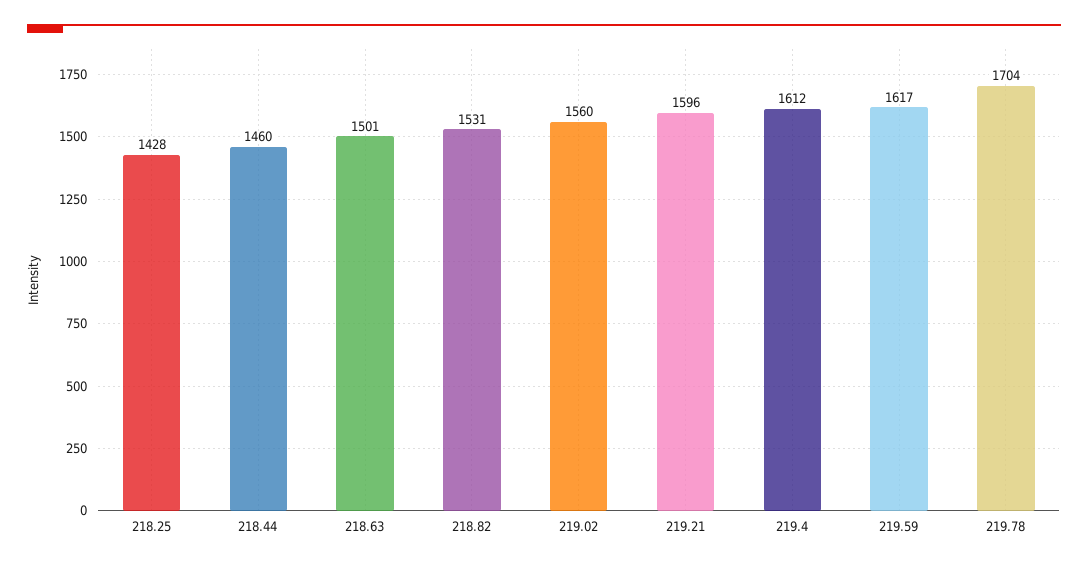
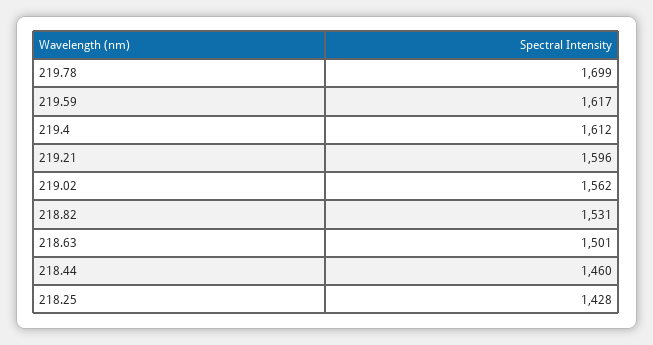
219.02: 1560 -> 1562
219.78: 1704 -> 1699

